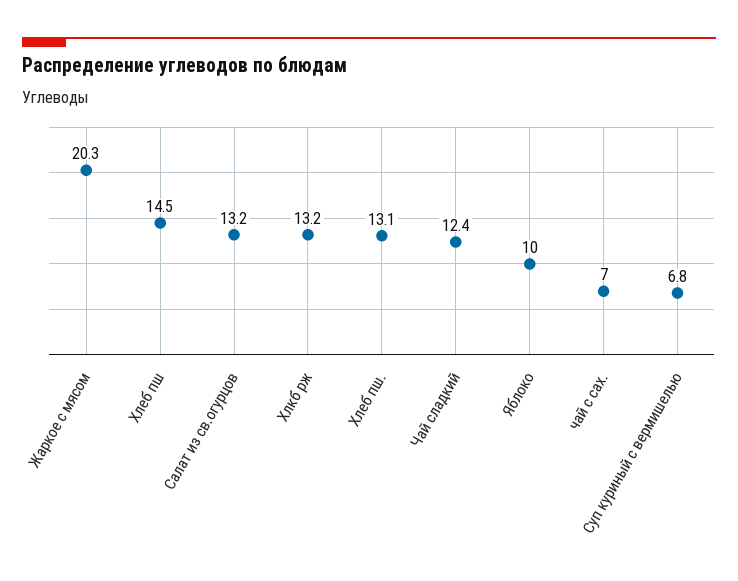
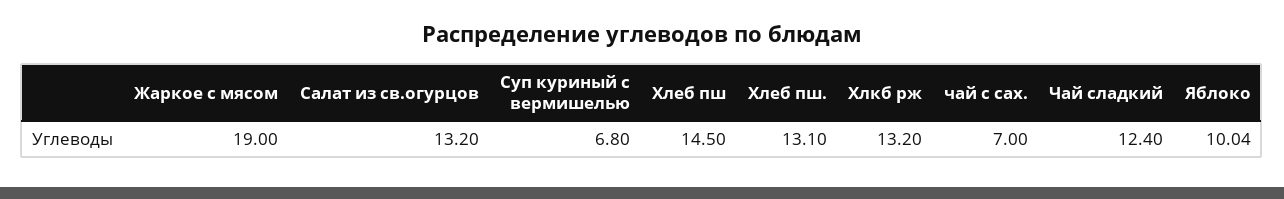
Жаркое с мясом: 20.3 -> 19

